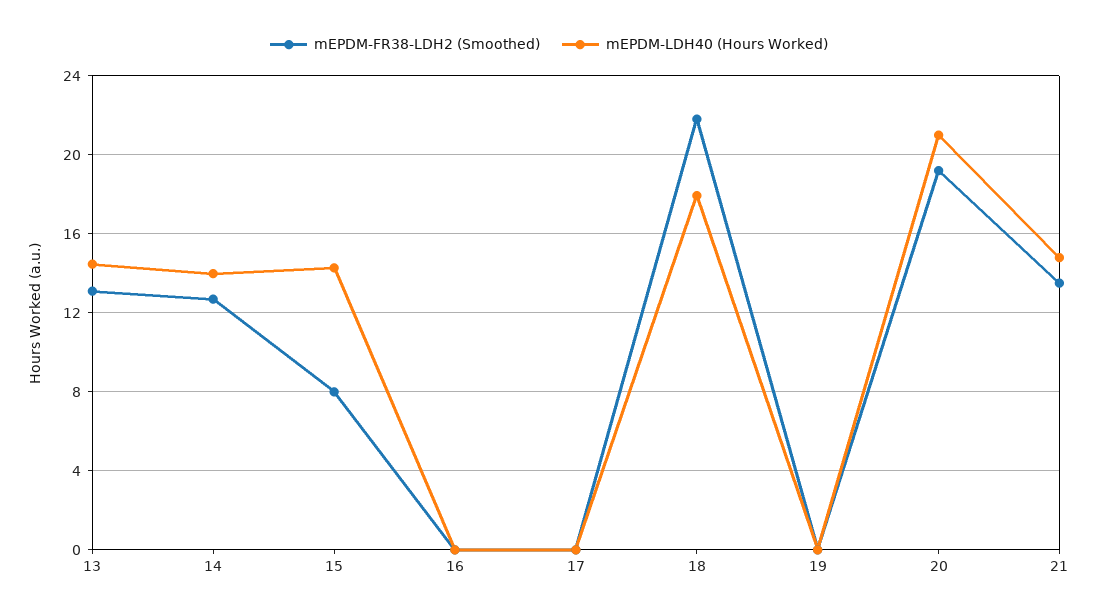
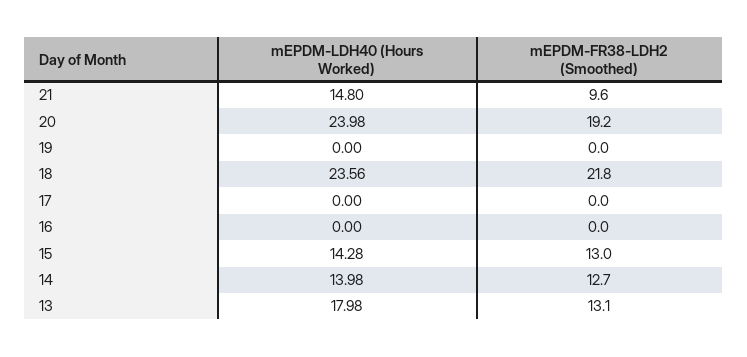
mEPDM-LDH40 (Hours Worked), 13: 14.5 -> 17.98
mEPDM-FR38-LDH2 (Smoothed), 15: 8 -> 13
mEPDM-LDH40 (Hours Worked), 18: 18 -> 23.56
mEPDM-LDH40 (Hours Worked), 20: 21 -> 23.98
mEPDM-FR38-LDH2 (Smoothed), 21: 13.5 -> 9.6

